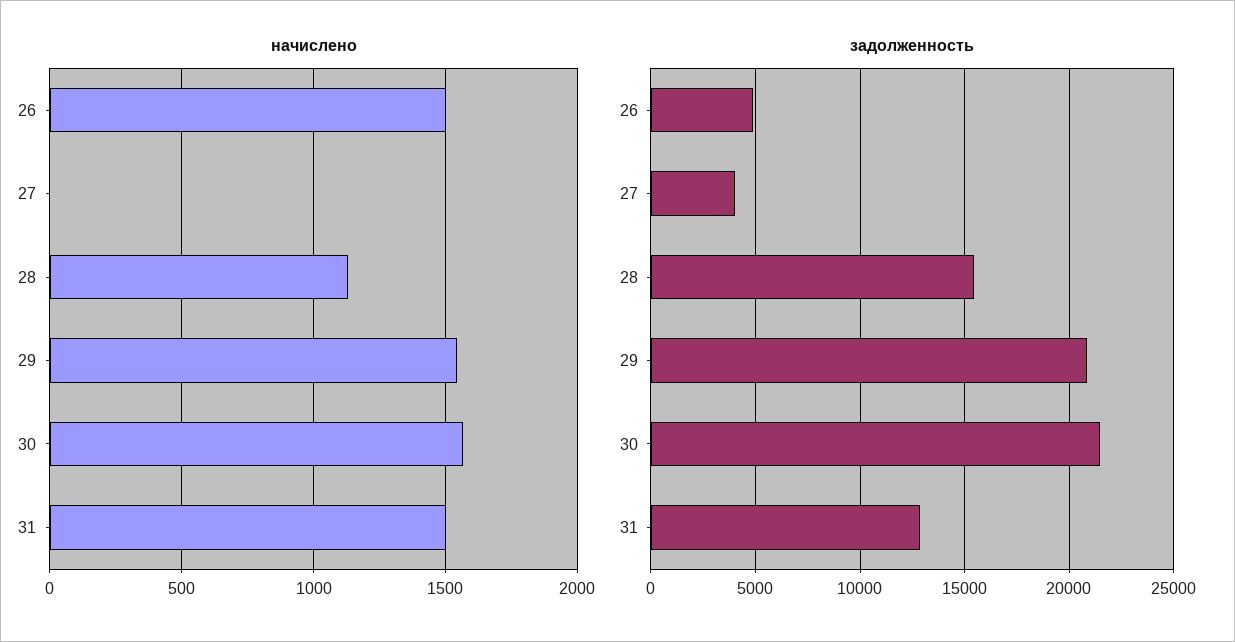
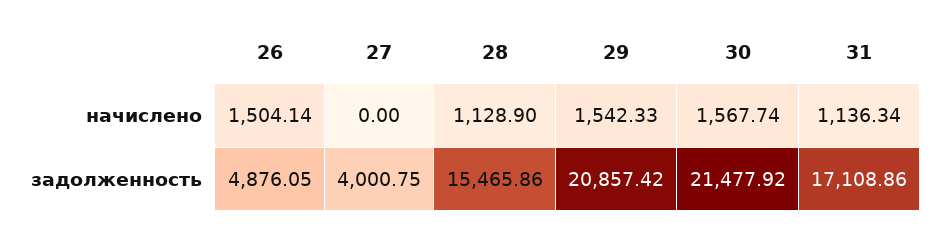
начислено, 31: 1500 -> 1136.34
задолженность, 31: 13000 -> 17108.86

